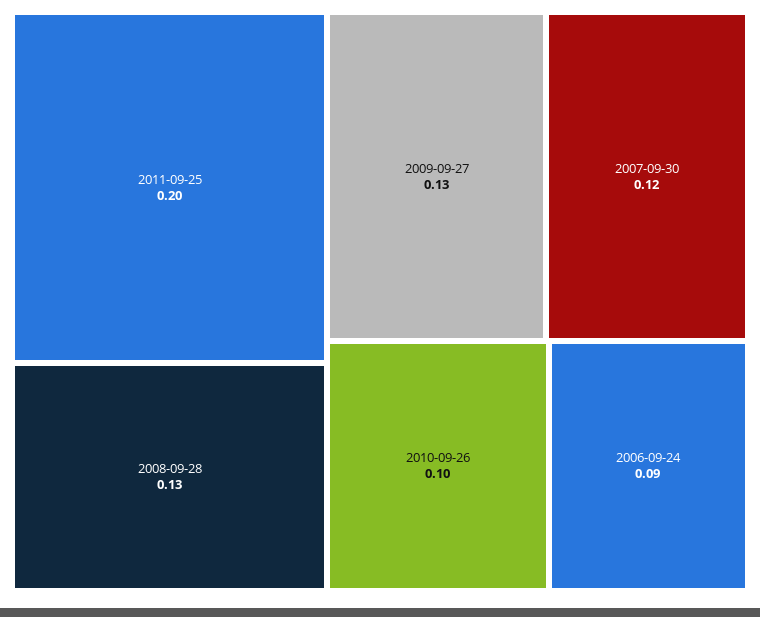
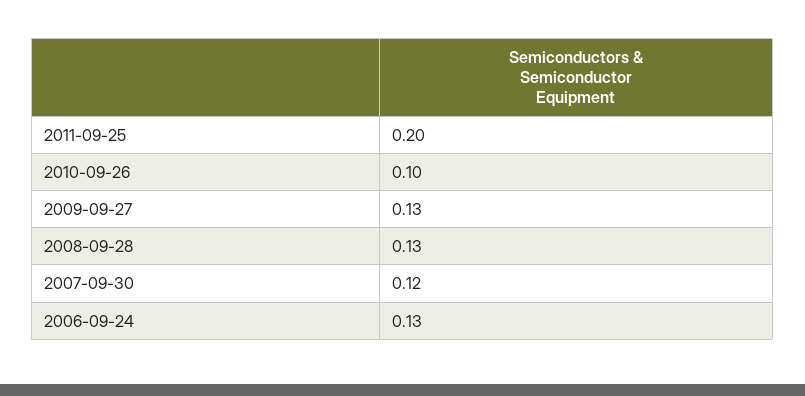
2006-09-24: 0.09 -> 0.13

